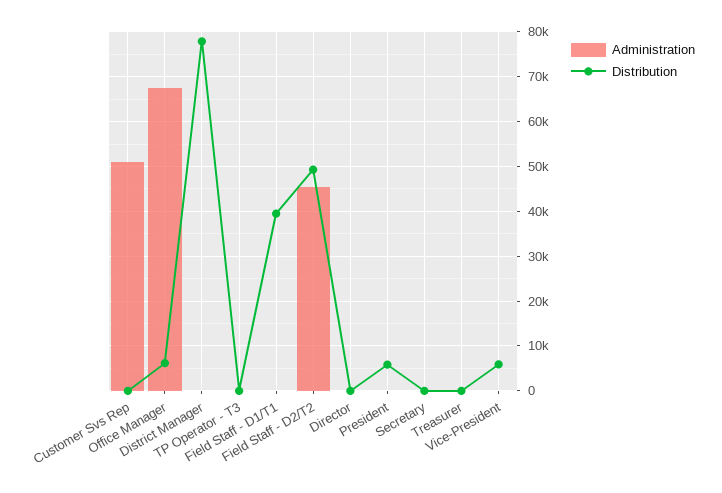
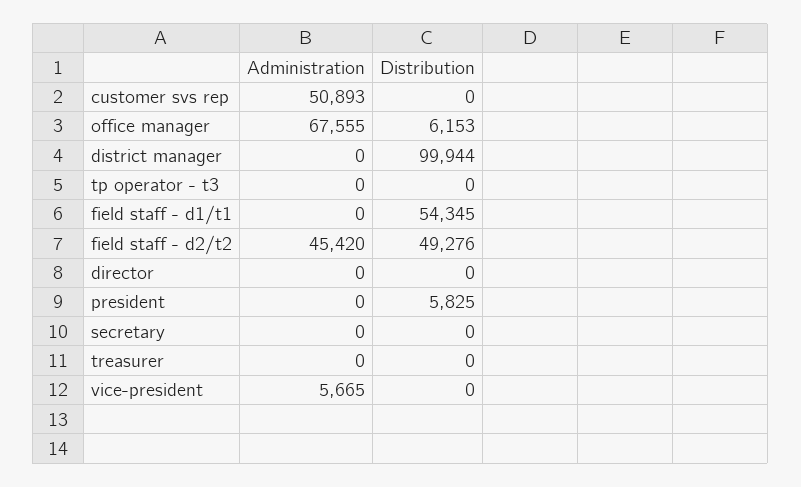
Distribution, District Manager: 78000 -> 99944
Distribution, Field Staff - D1/T1: 40000 -> 54345
Administration, Vice-President: 0 -> 5665
Distribution, Vice-President: 6000 -> 0

